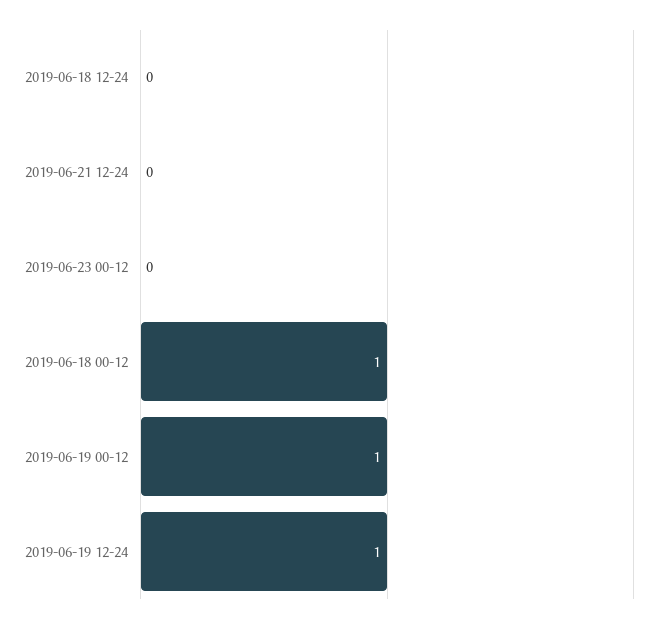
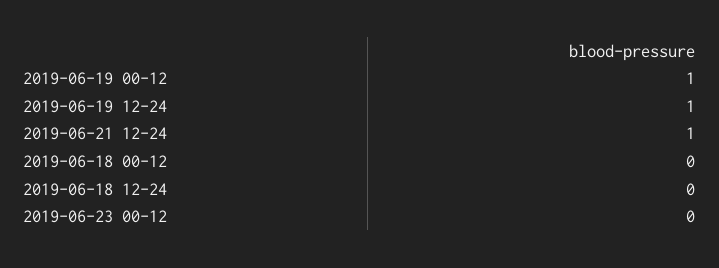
2019-06-21 12-24: 0 -> 1
2019-06-18 00-12: 1 -> 0

